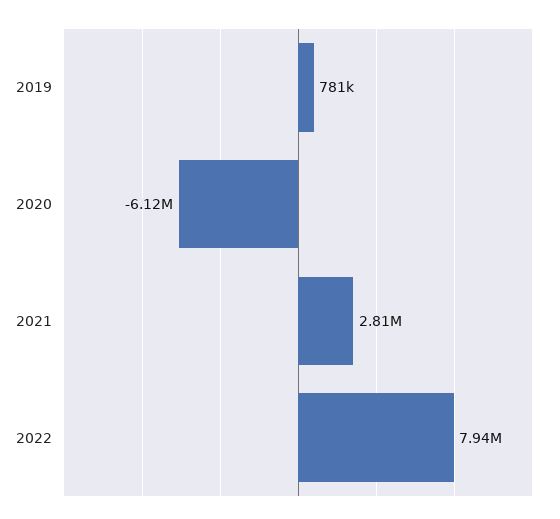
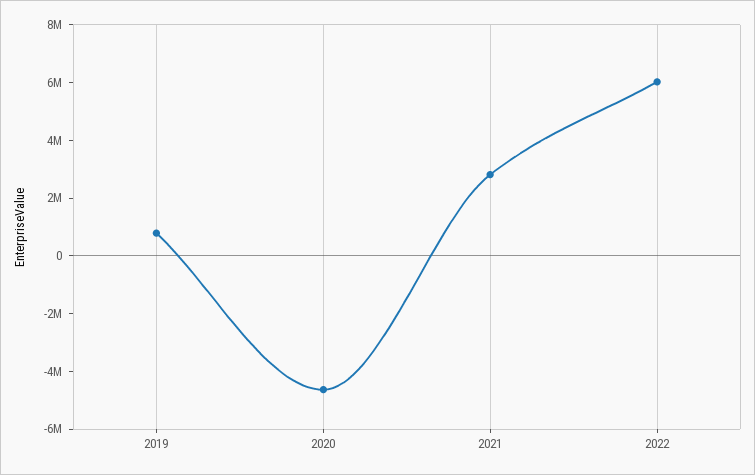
2020: -6120000 -> -4500000
2022: 7940000 -> 6000000

